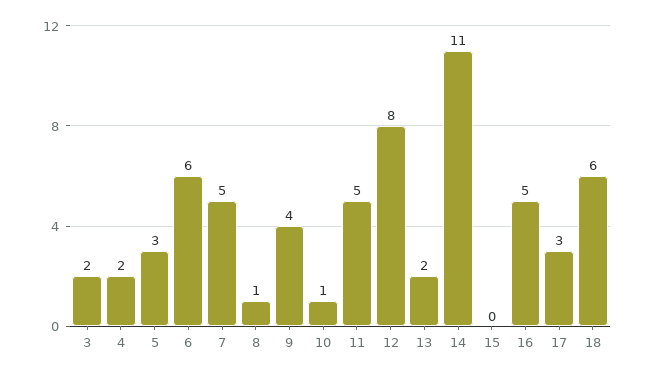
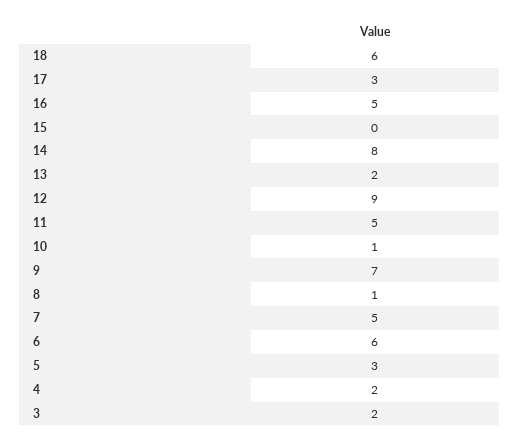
9: 4 -> 7
12: 8 -> 9
14: 11 -> 8

